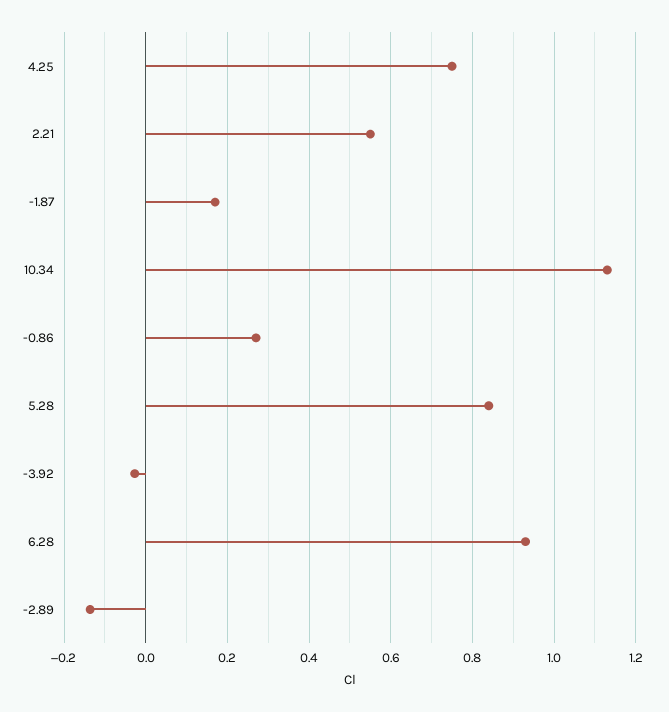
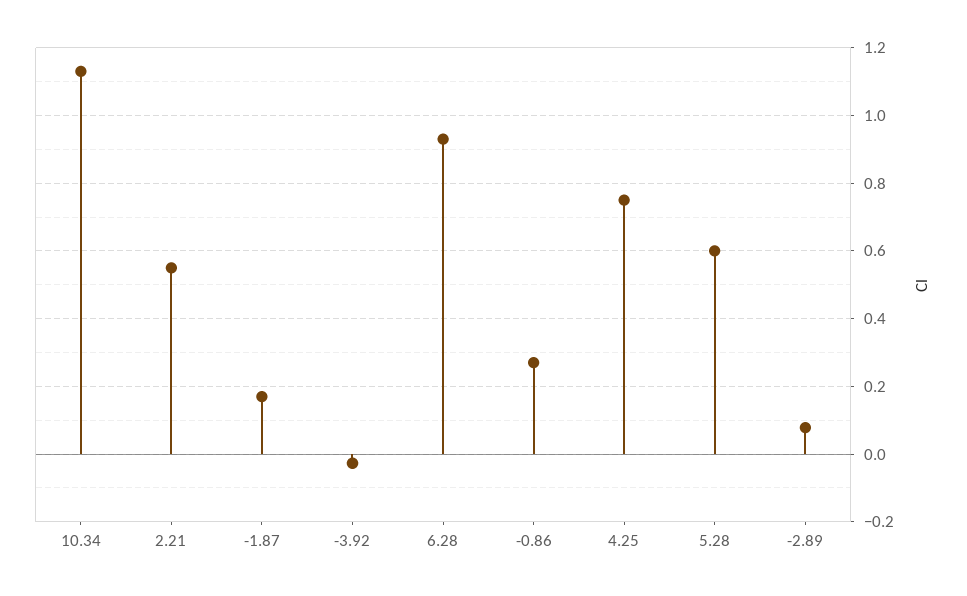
5.28: 0.84 -> 0.6
-2.89: -0.14 -> 0.08

